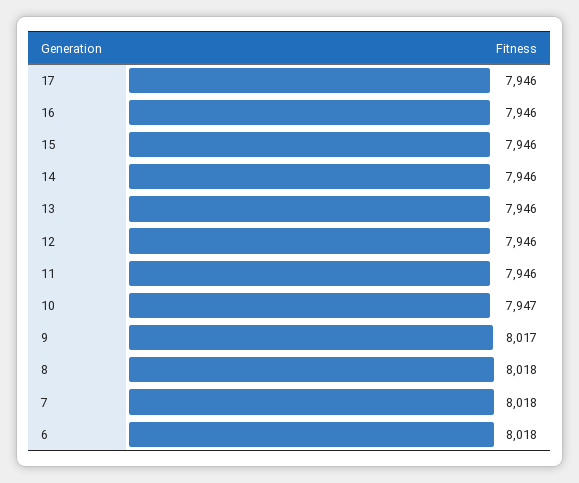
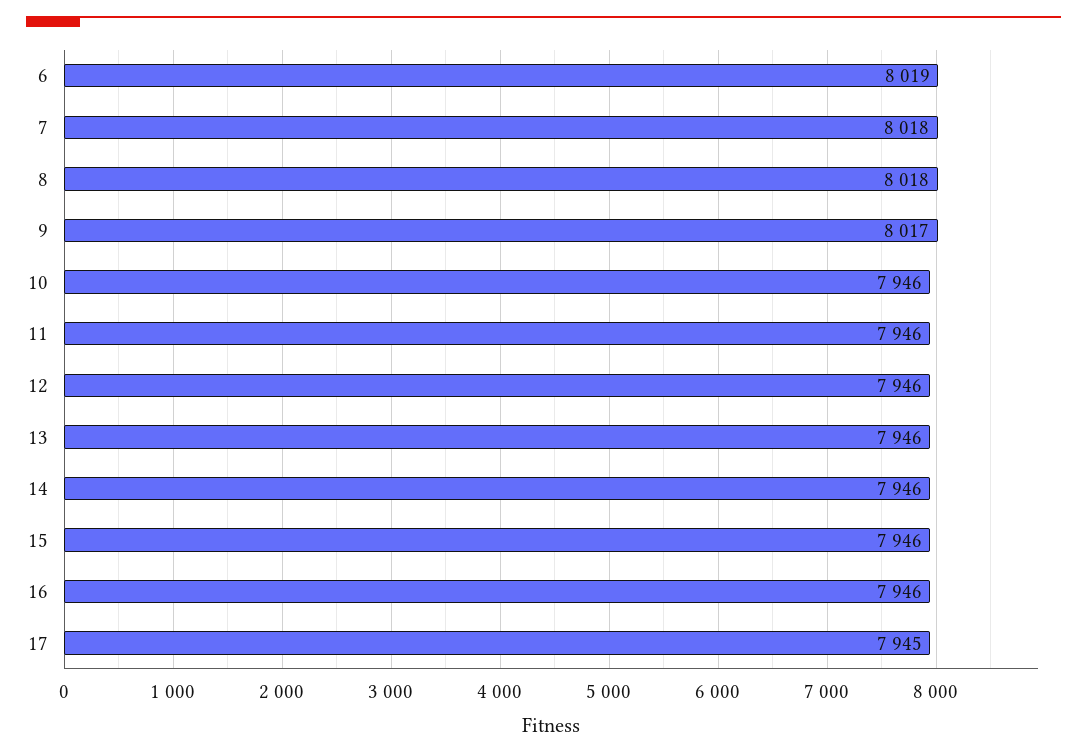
17: 7946 -> 7945
10: 7947 -> 7946
6: 8018 -> 8019

